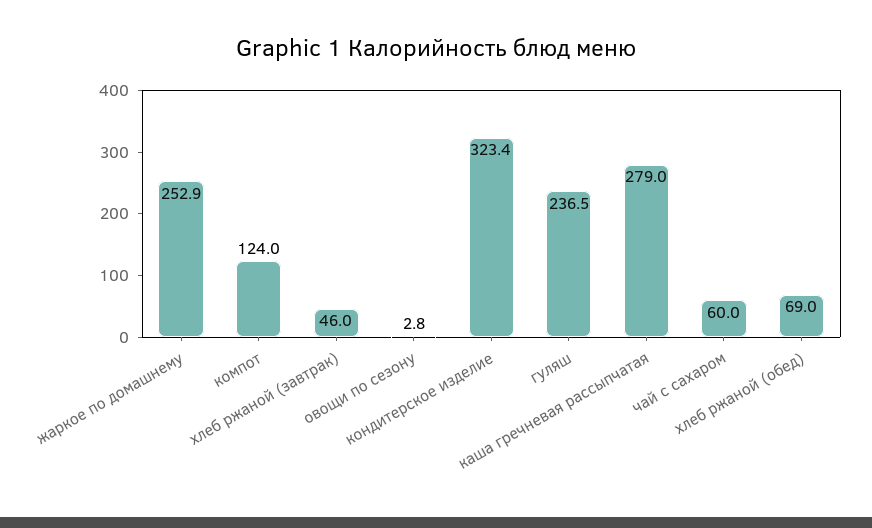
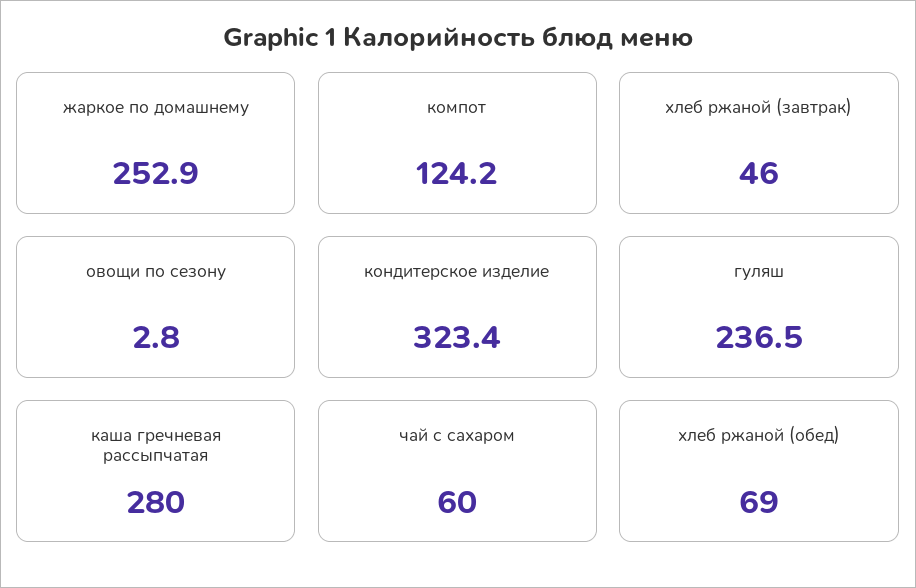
компот: 124 -> 124.2
каша гречневая рассыпчатая: 279 -> 280

